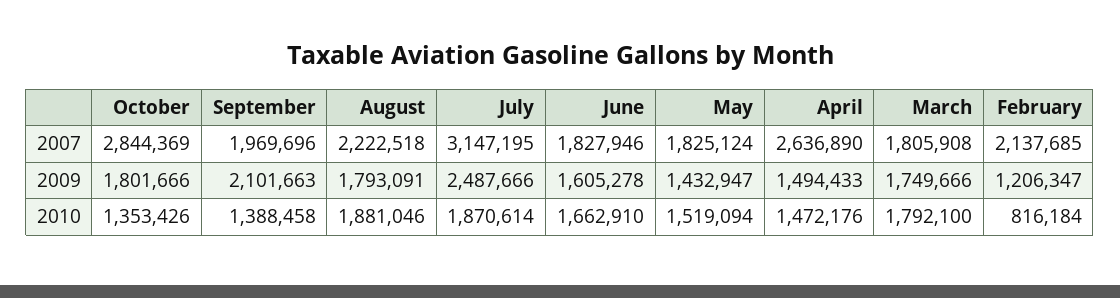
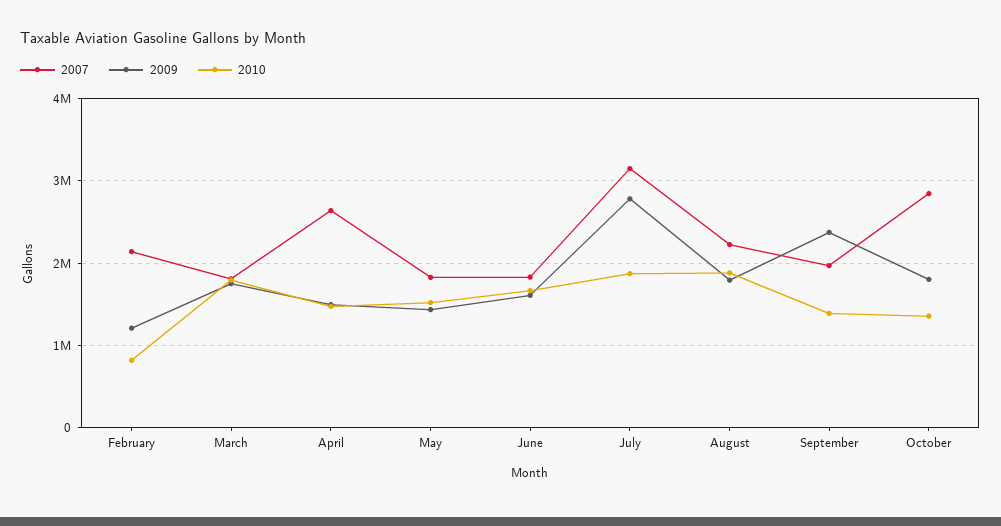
2009, September: 2101663 -> 2400000
2009, July: 2487666 -> 2800000

